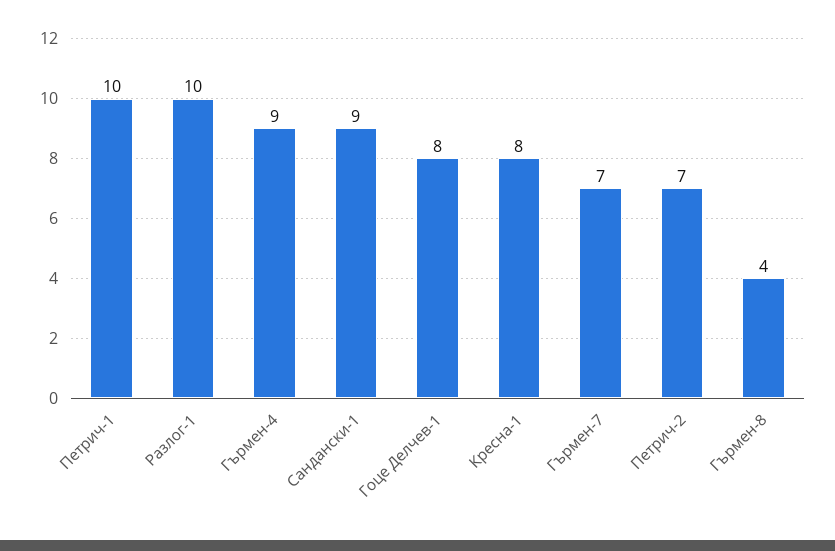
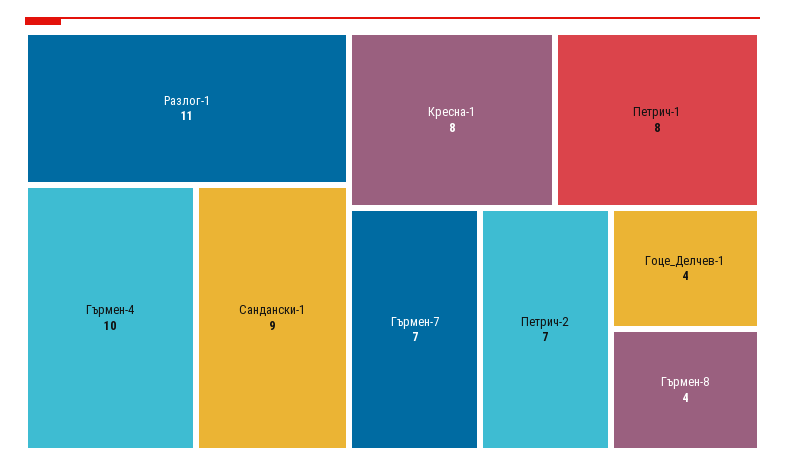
Петрич-1: 10 -> 8
Разлог-1: 10 -> 11
Гърмен-4: 9 -> 10
Гоце Делчев-1: 8 -> 4

